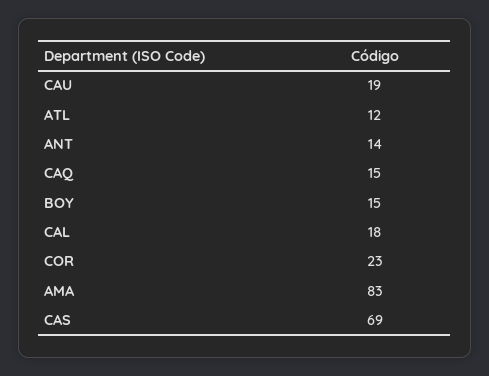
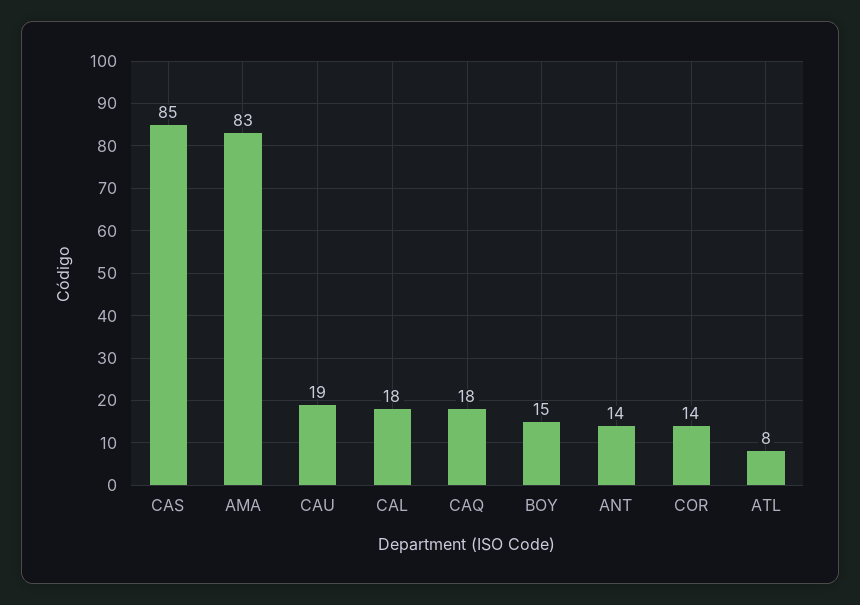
ATL: 12 -> 8
CAQ: 15 -> 18
COR: 23 -> 14
CAS: 69 -> 85

